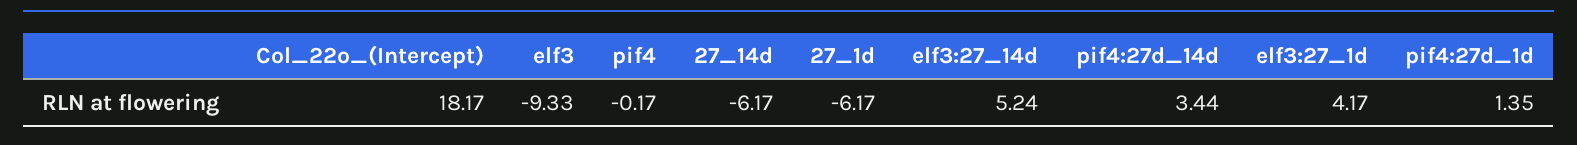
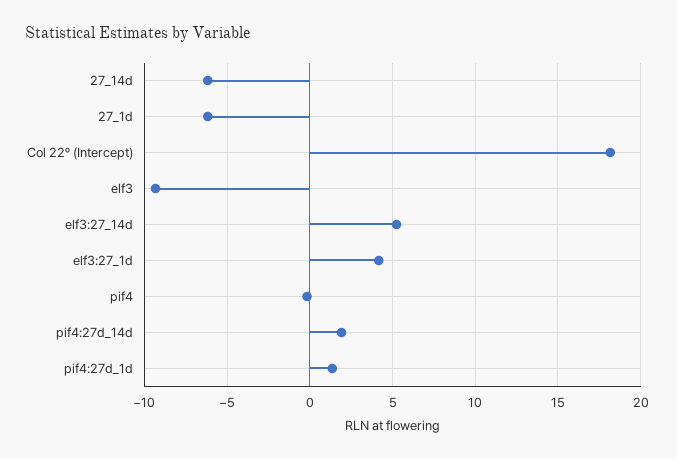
pif4:27d_14d: 3.44 -> 2

